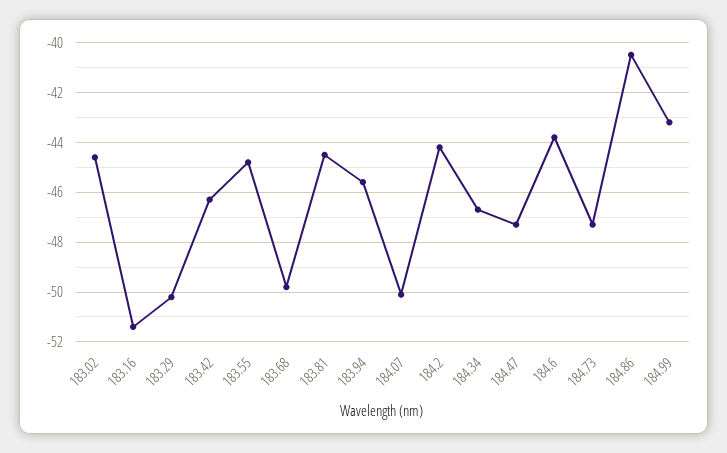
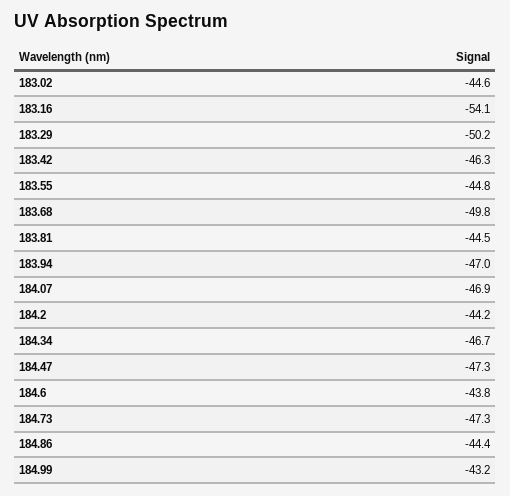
183.16: -51.5 -> -54.1
183.94: -45.5 -> -47
184.07: -50 -> -46.9
184.86: -40.5 -> -44.4

